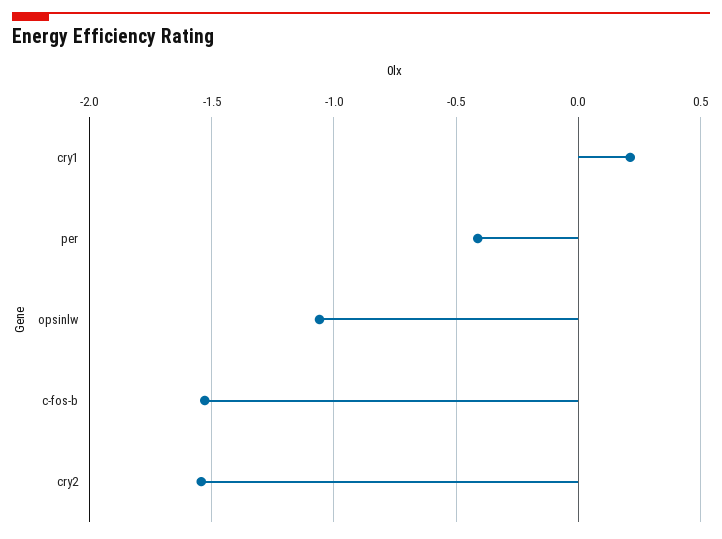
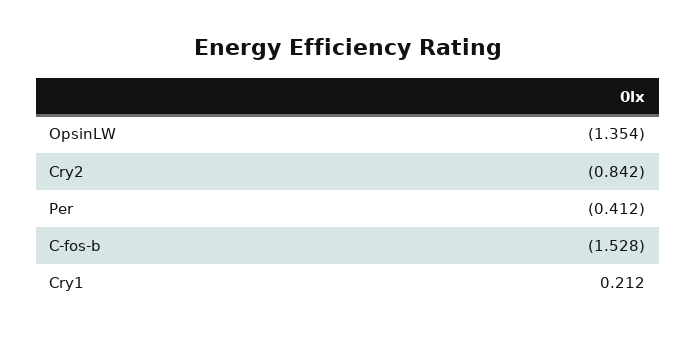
opsinlw: -1.05 -> -1.354
cry2: -1.55 -> -0.842

